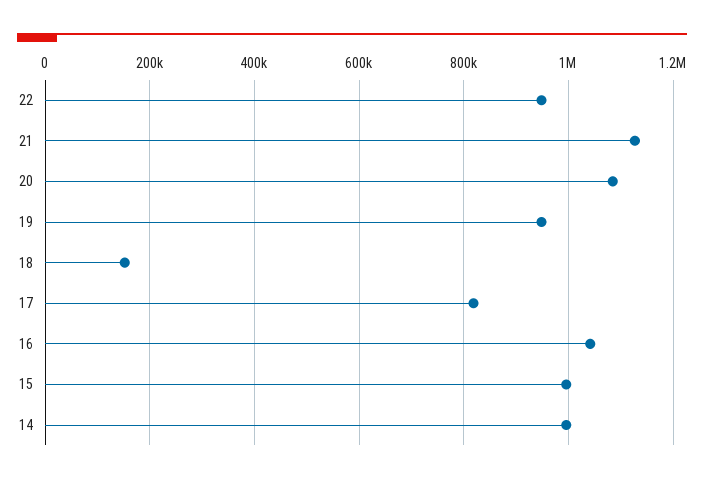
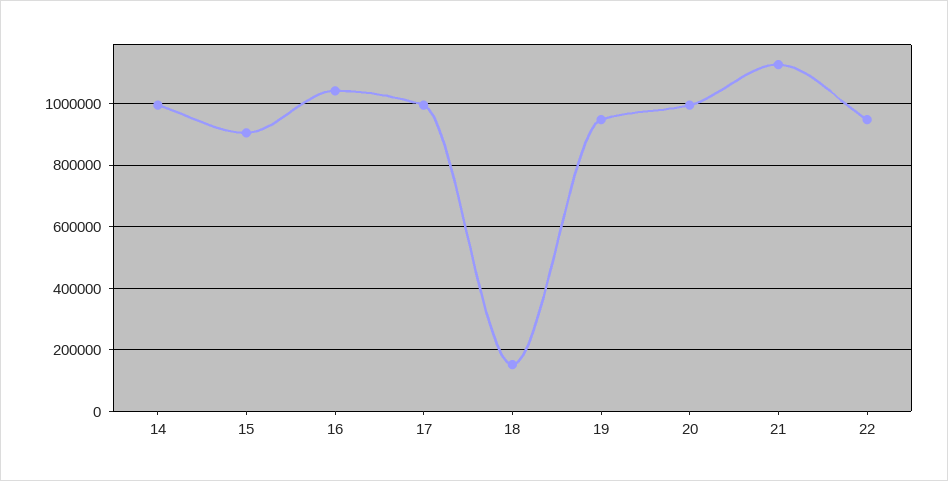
20: 1080000 -> 1000000
17: 820000 -> 1000000
15: 1000000 -> 900000

